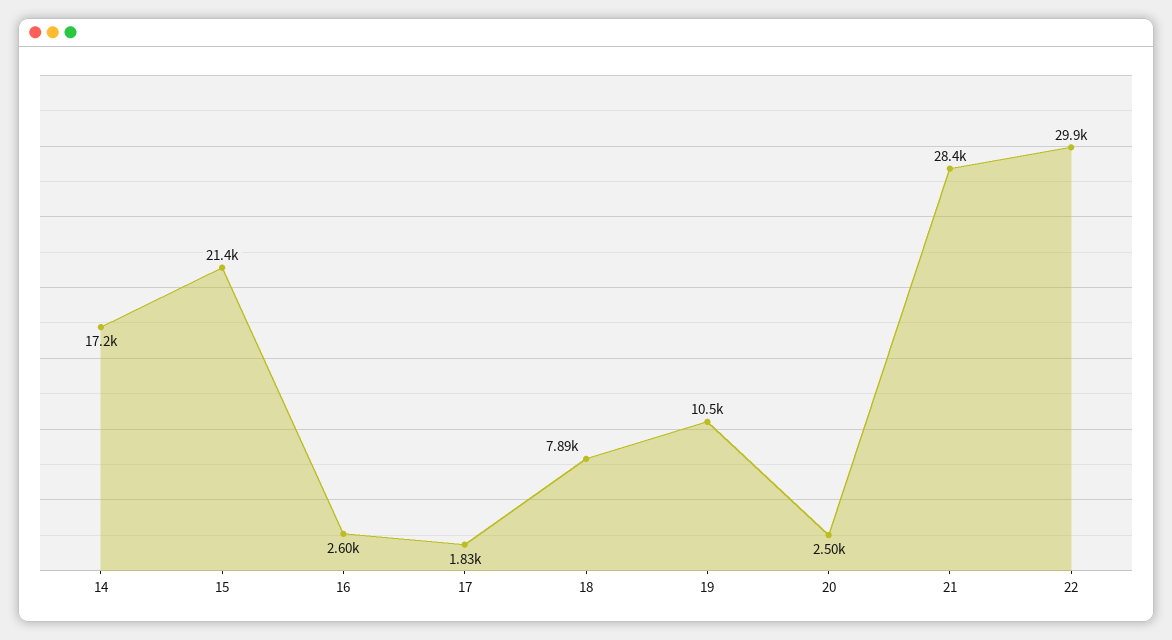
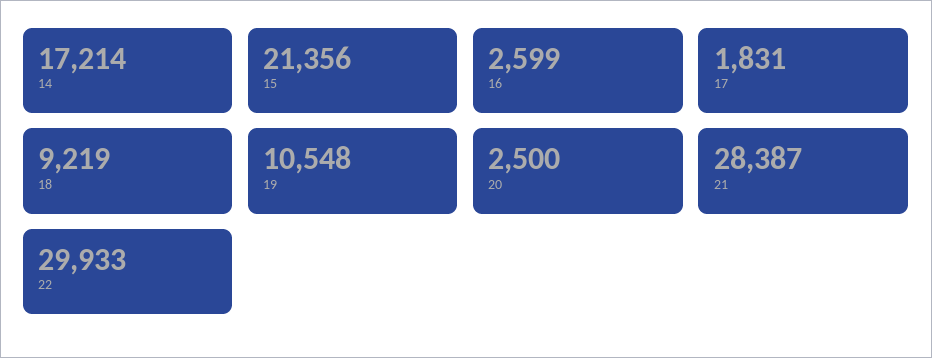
18: 7890 -> 9219

